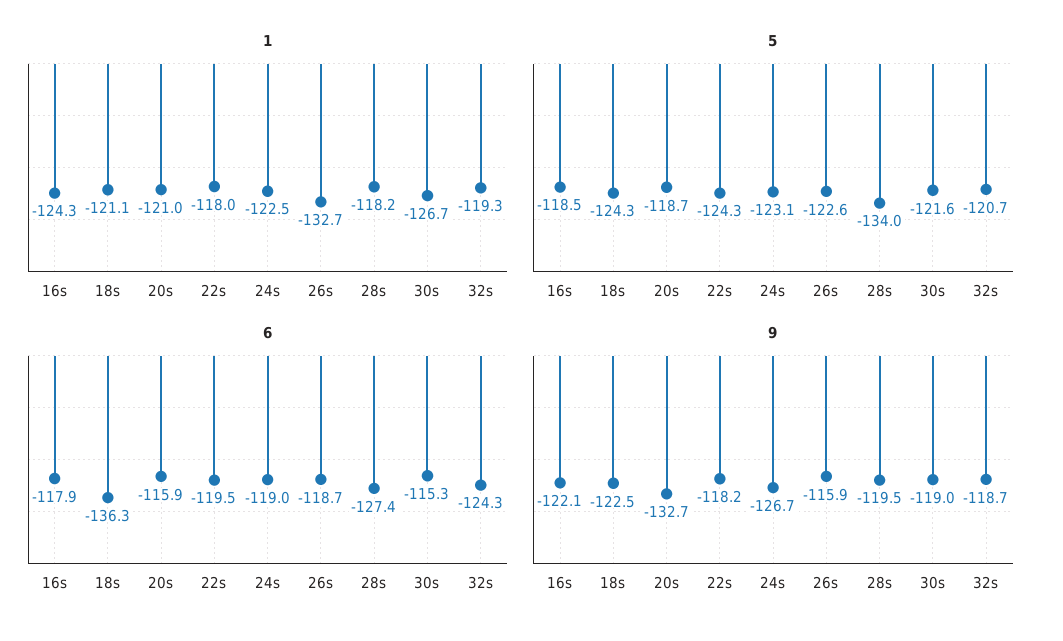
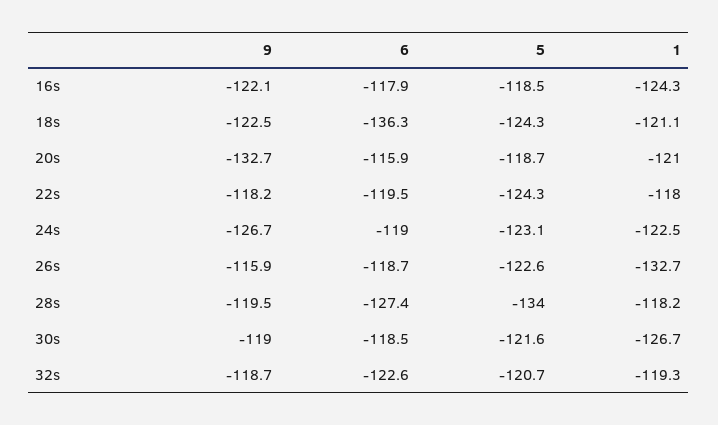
6, 30s: -115.3 -> -118.5
6, 32s: -124.3 -> -122.6

